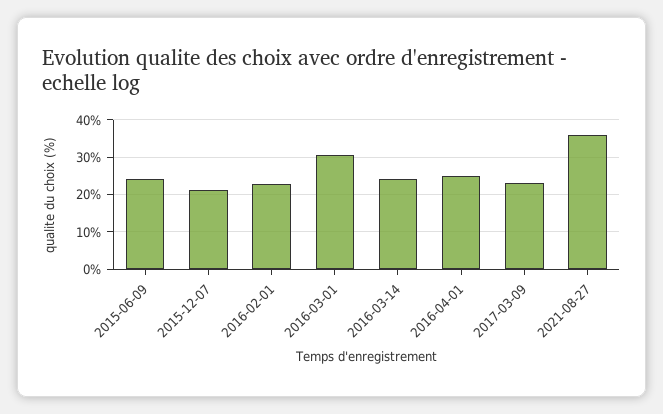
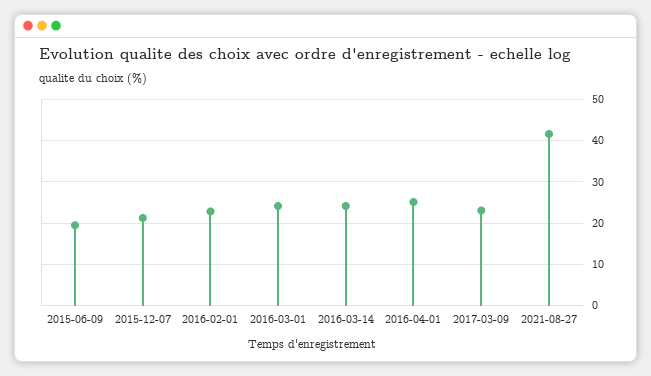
2015-06-09: 24 -> 20
2016-03-01: 30 -> 24
2021-08-27: 36 -> 42

